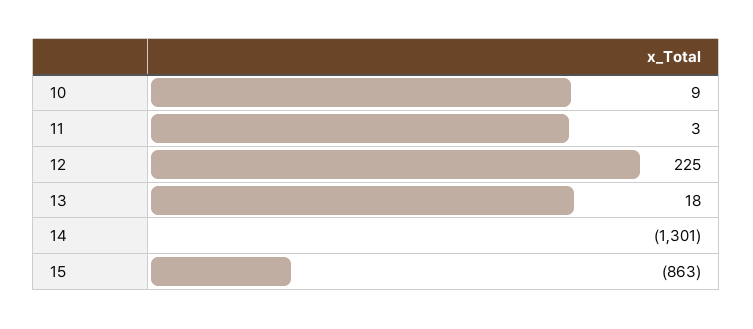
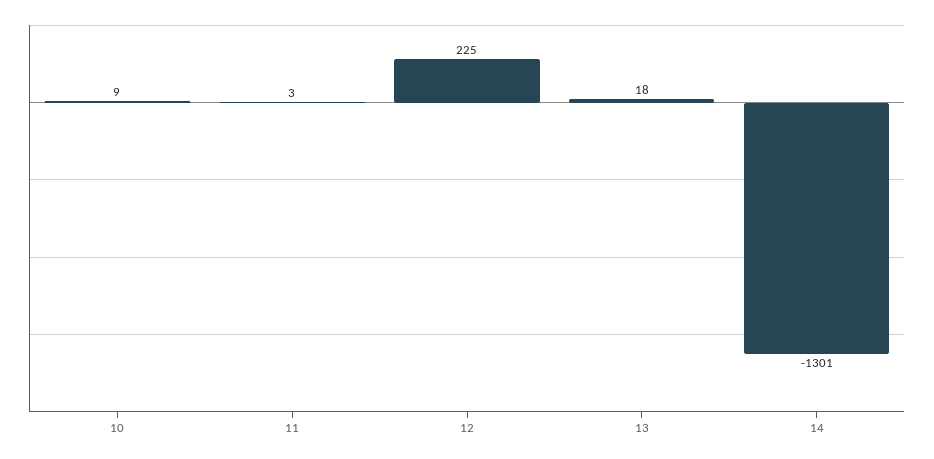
15: -863 -> none

